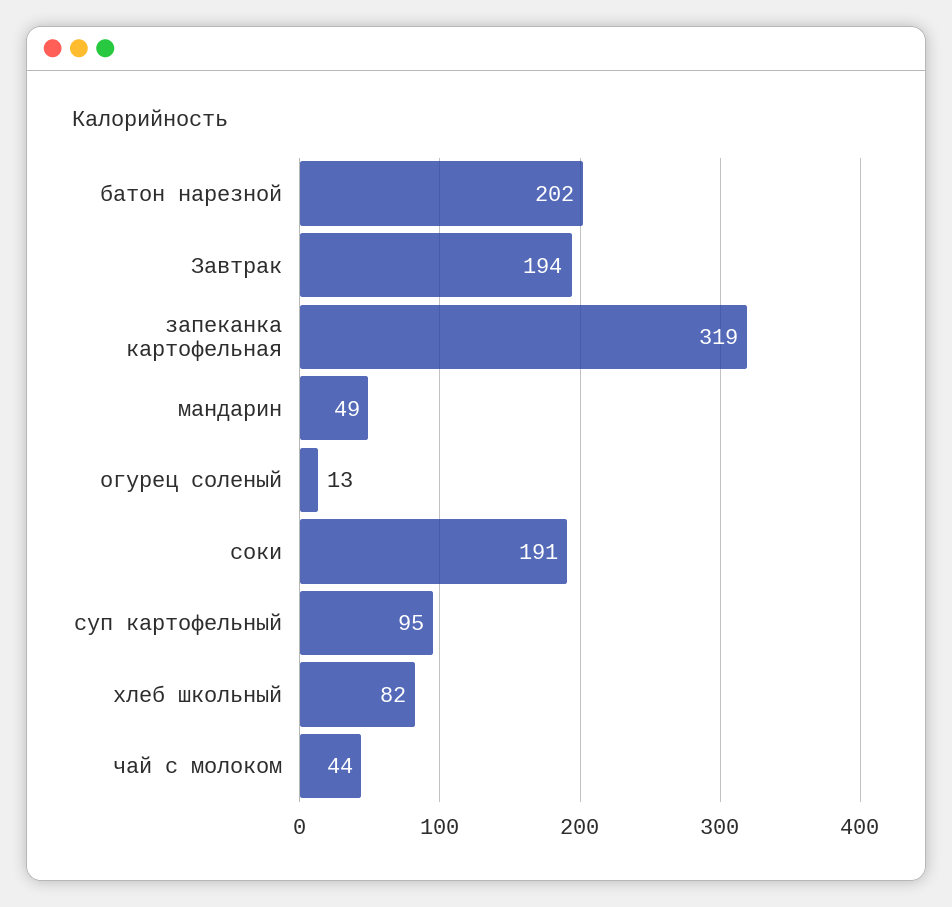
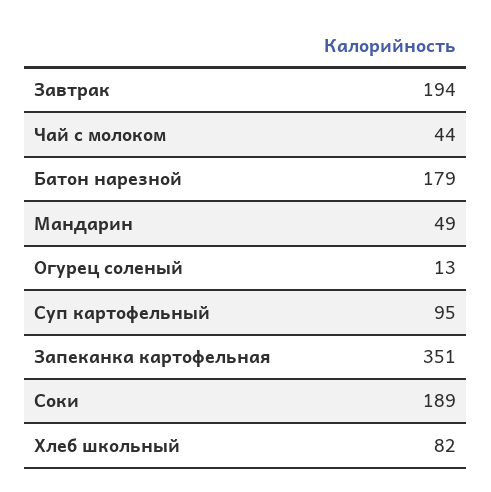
батон нарезной: 202 -> 179
запеканка картофельная: 319 -> 351
соки: 191 -> 189

